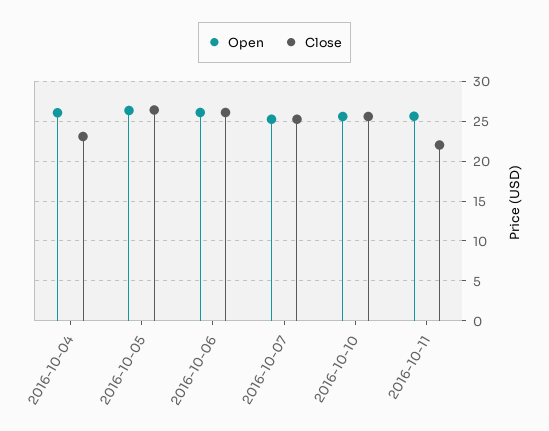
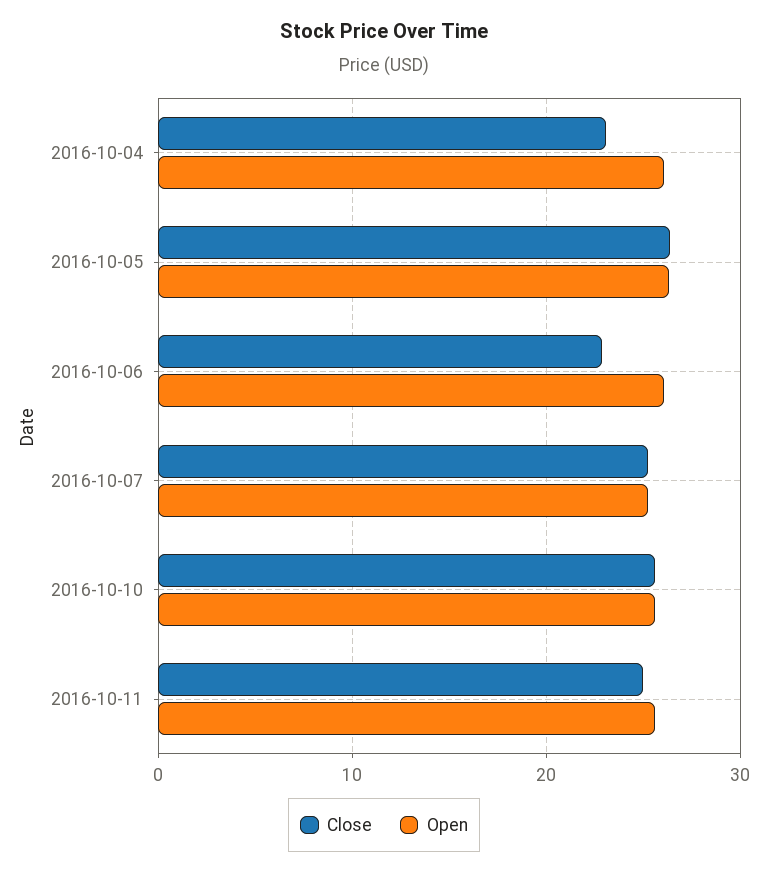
Close, 2016-10-06: 26 -> 23
Close, 2016-10-11: 22 -> 25

